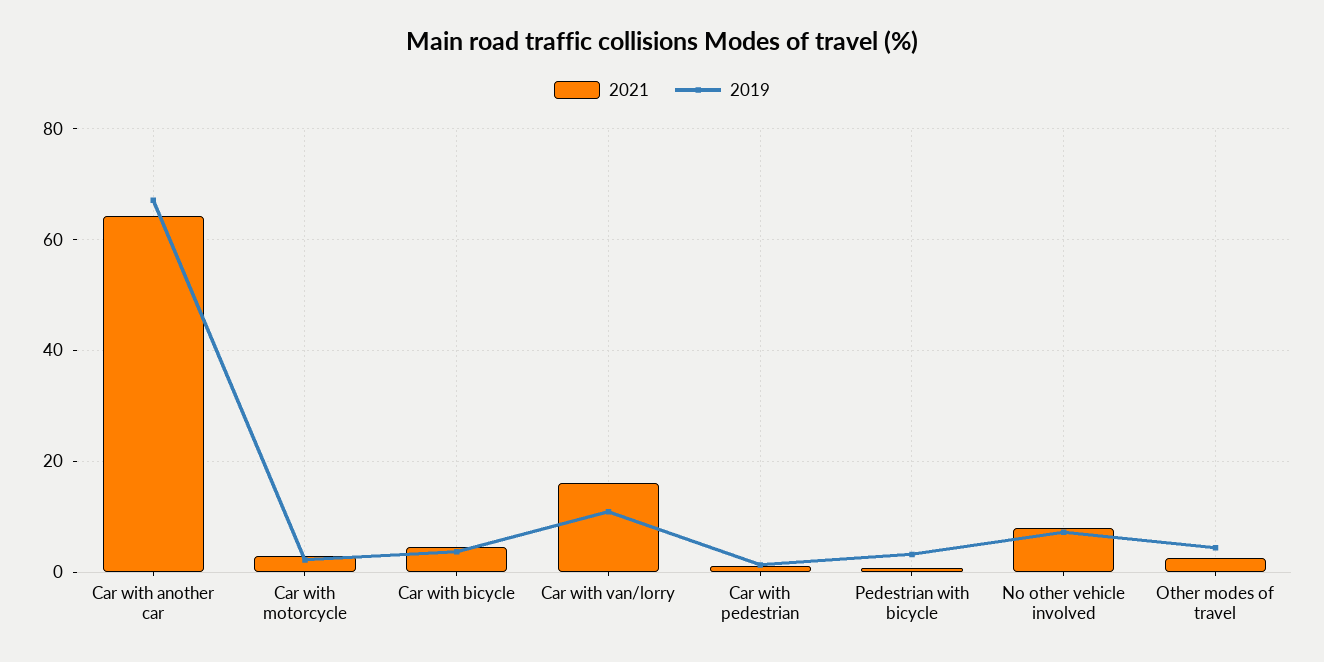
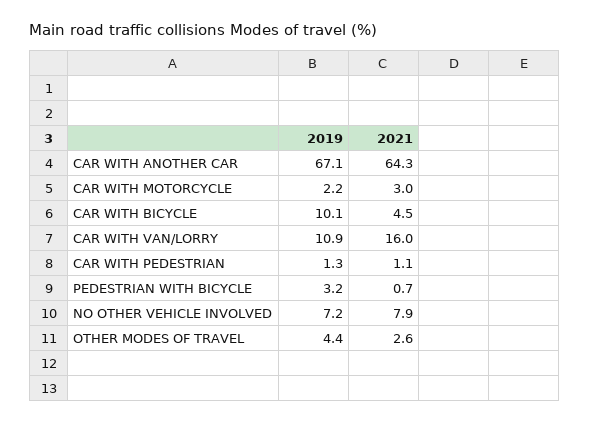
2019, Car with bicycle: 4 -> 10.1

